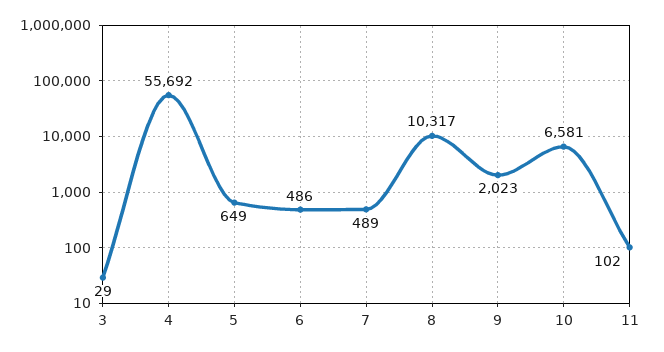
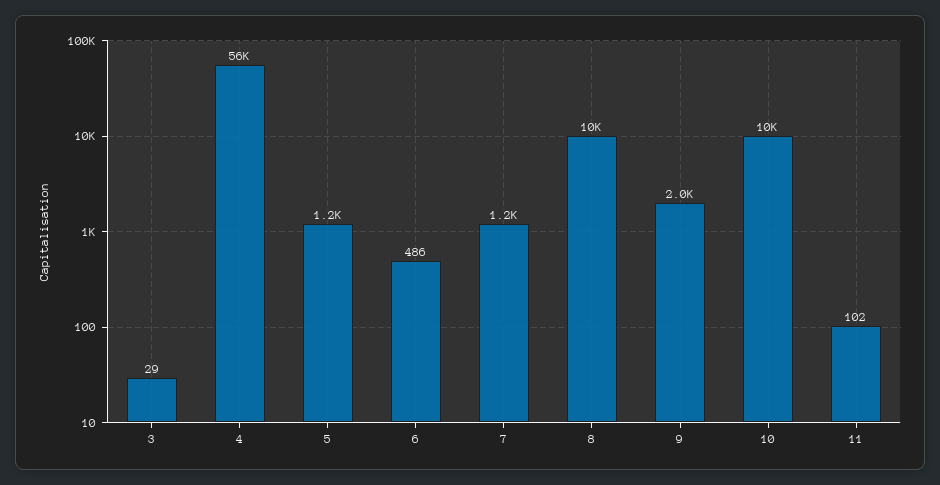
5: 649 -> 1200
7: 489 -> 1200
10: 6581 -> 10000

